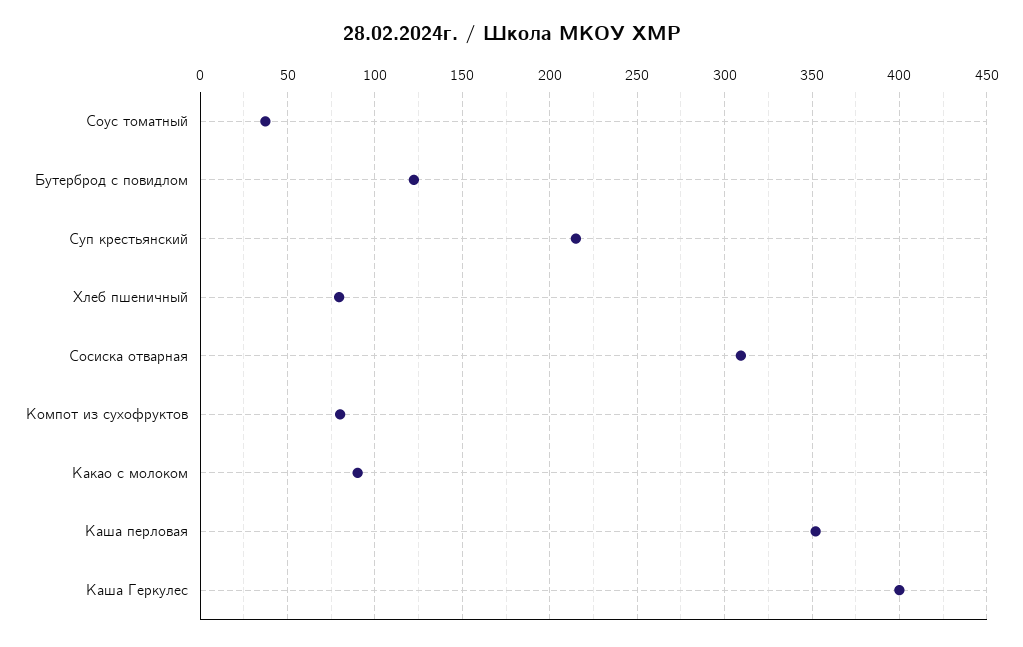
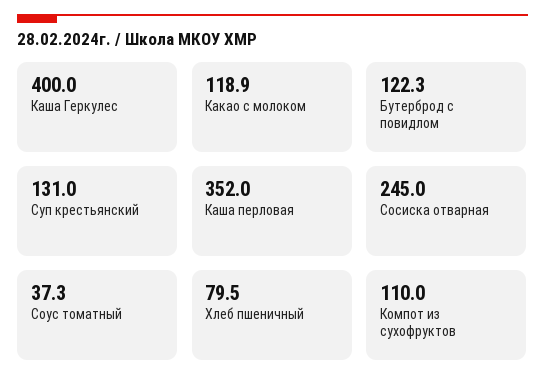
Суп крестьянский: 215 -> 131
Сосиска отварная: 310 -> 245
Компот из сухофруктов: 80 -> 110
Какао с молоком: 90 -> 118.9

